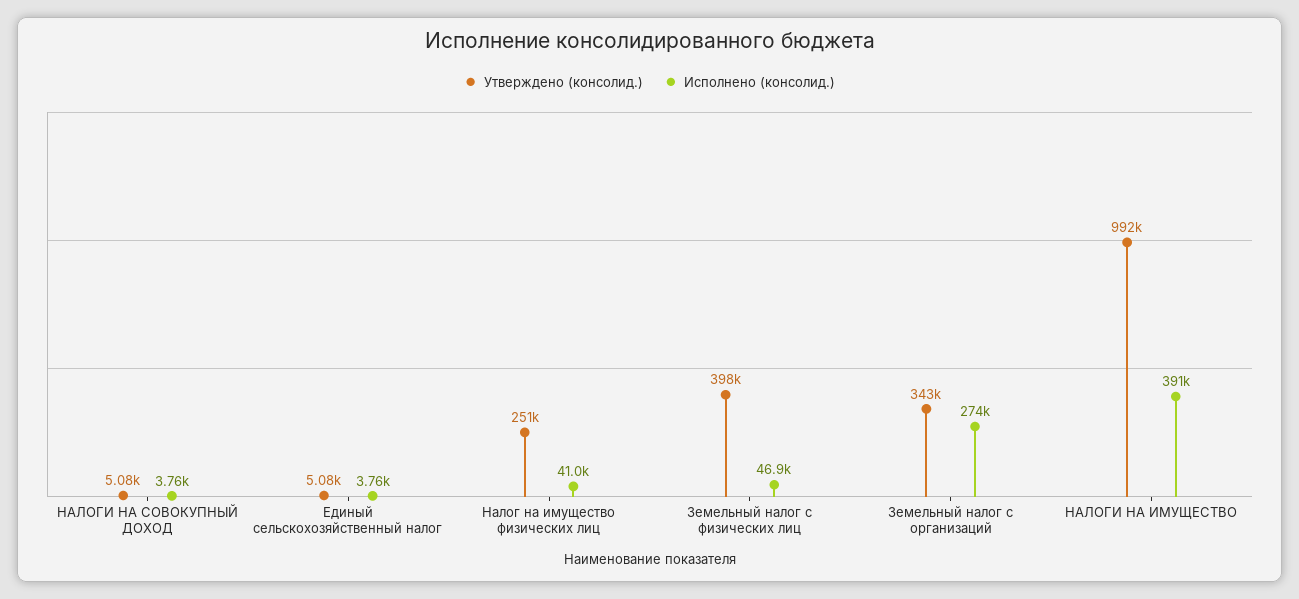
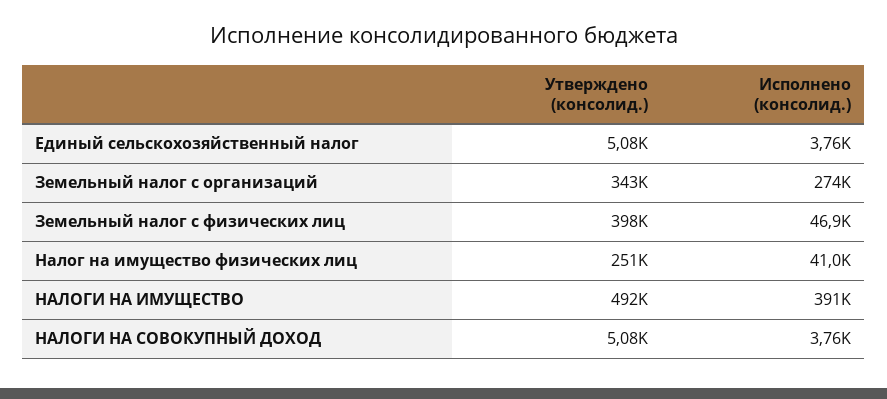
Утверждено (консолид.), НАЛОГИ НА ИМУЩЕСТВО: 992000 -> 492000

